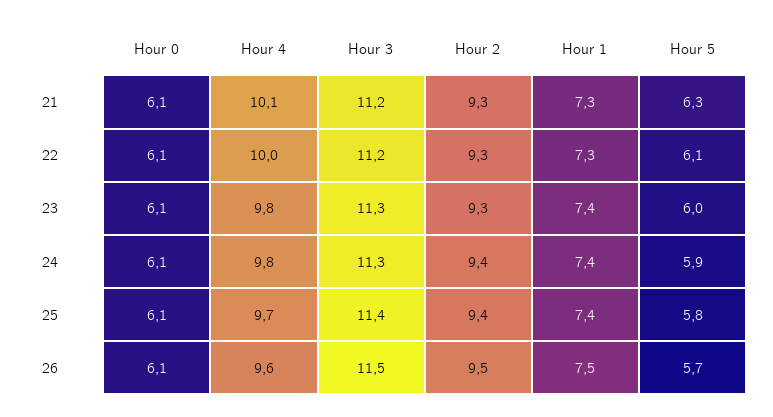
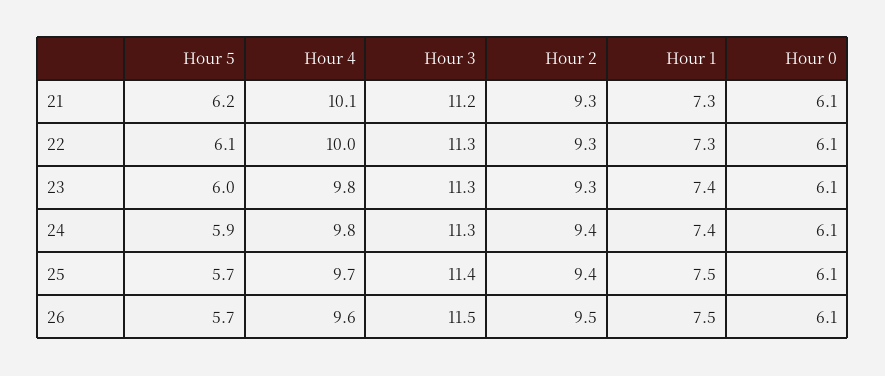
Hour 5, 21: 6.3 -> 6.2
Hour 3, 22: 11.2 -> 11.3
Hour 1, 25: 7.4 -> 7.5
Hour 5, 25: 5.8 -> 5.7

